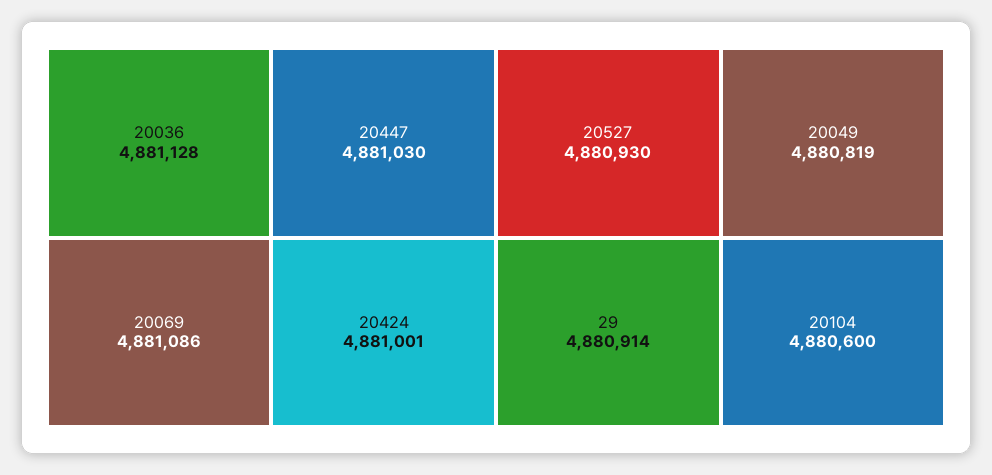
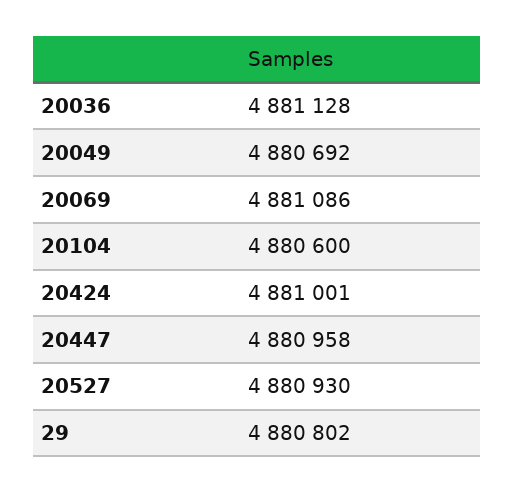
20447: 4881030 -> 4880958
29: 4880914 -> 4880802
20049: 4880819 -> 4880692

